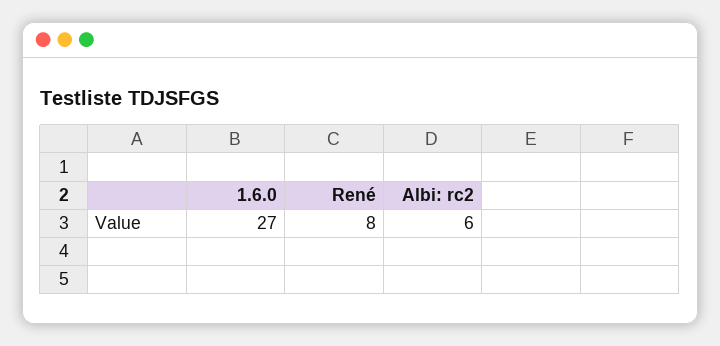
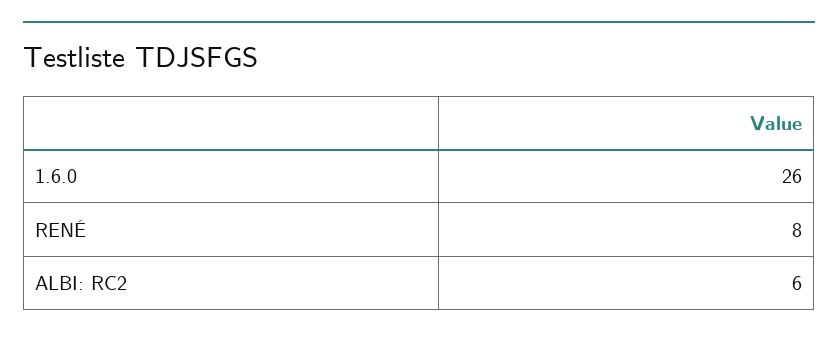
1.6.0: 27 -> 26

